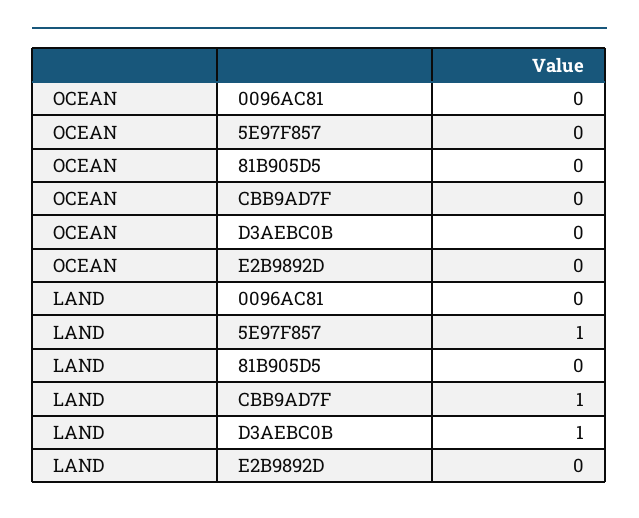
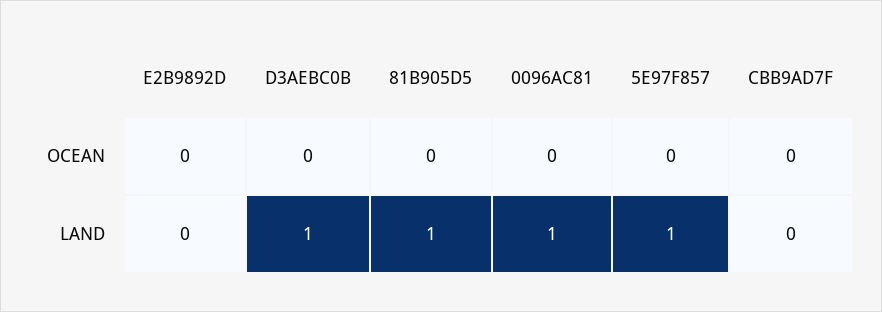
LAND, 0096AC81: 0 -> 1
LAND, 81B905D5: 0 -> 1
LAND, CBB9AD7F: 1 -> 0

